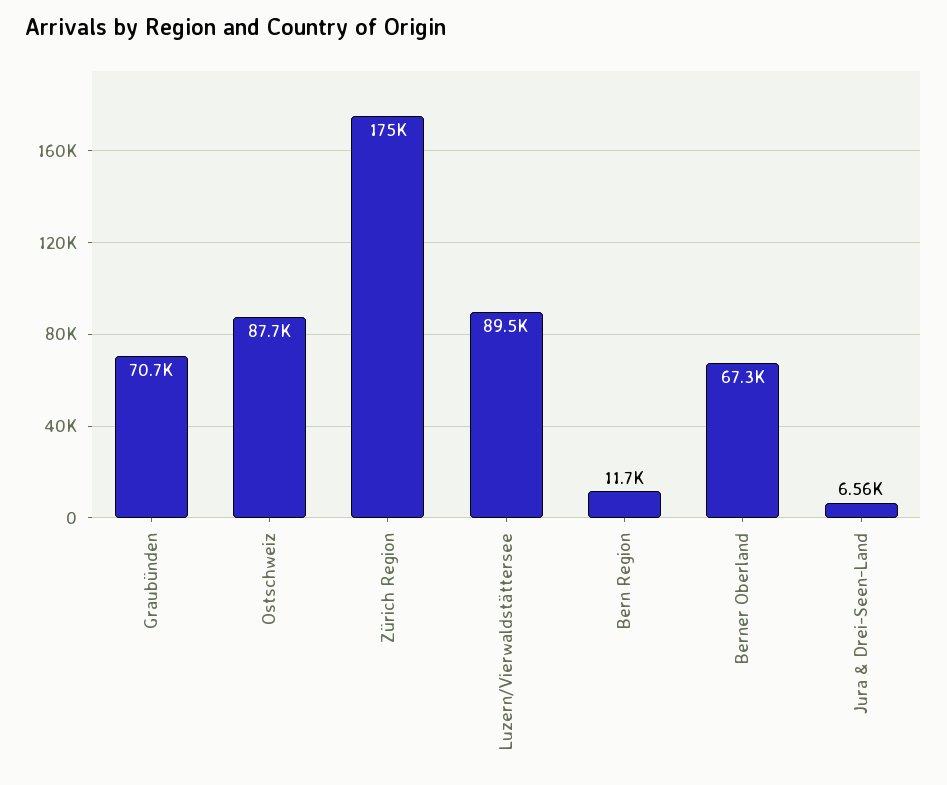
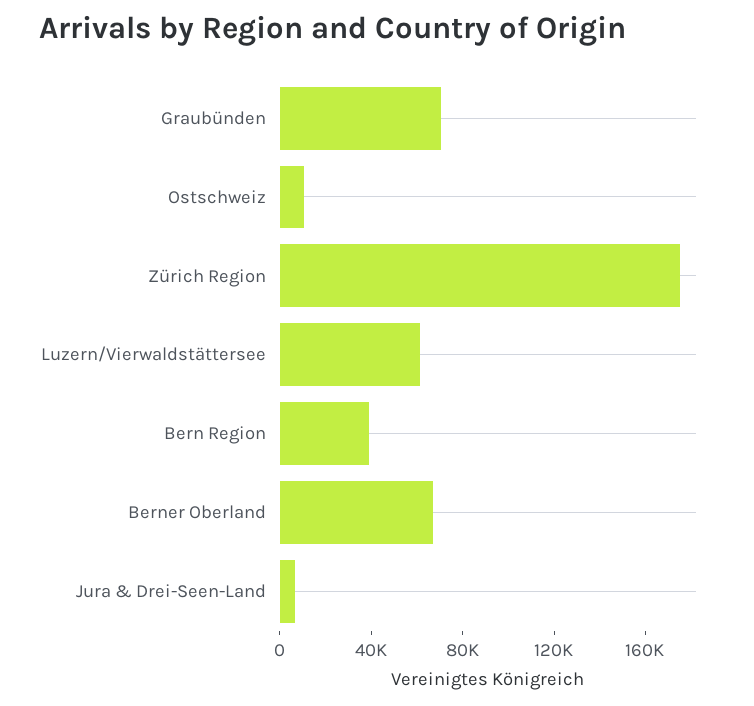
Ostschweiz: 87700 -> 10000
Luzern/Vierwaldstättersee: 89500 -> 60000
Bern Region: 11700 -> 40000

